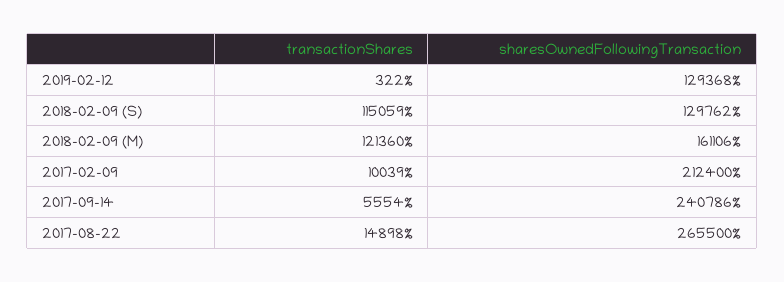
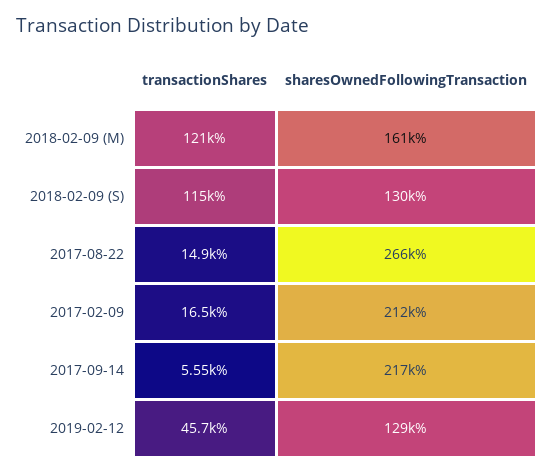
transactionShares, 2019-02-12: 322 -> 45700
transactionShares, 2017-02-09: 10039 -> 16500
sharesOwnedFollowingTransaction, 2017-09-14: 240786 -> 217000

